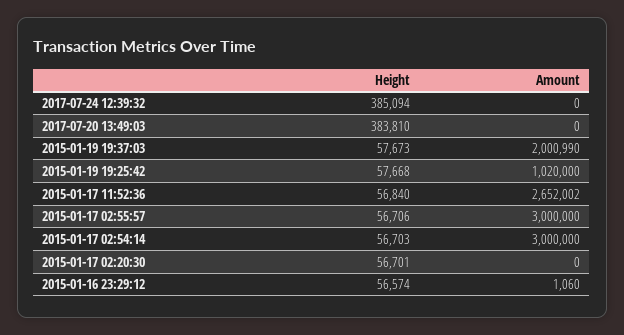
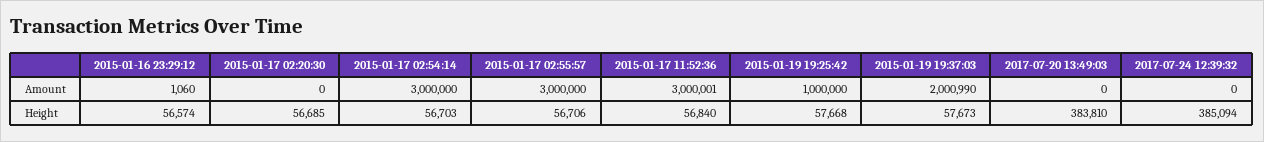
Amount, 2015-01-19 19:25:42: 1020000 -> 1000000
Amount, 2015-01-17 11:52:36: 2652002 -> 3000001
Height, 2015-01-17 02:20:30: 56701 -> 56685

